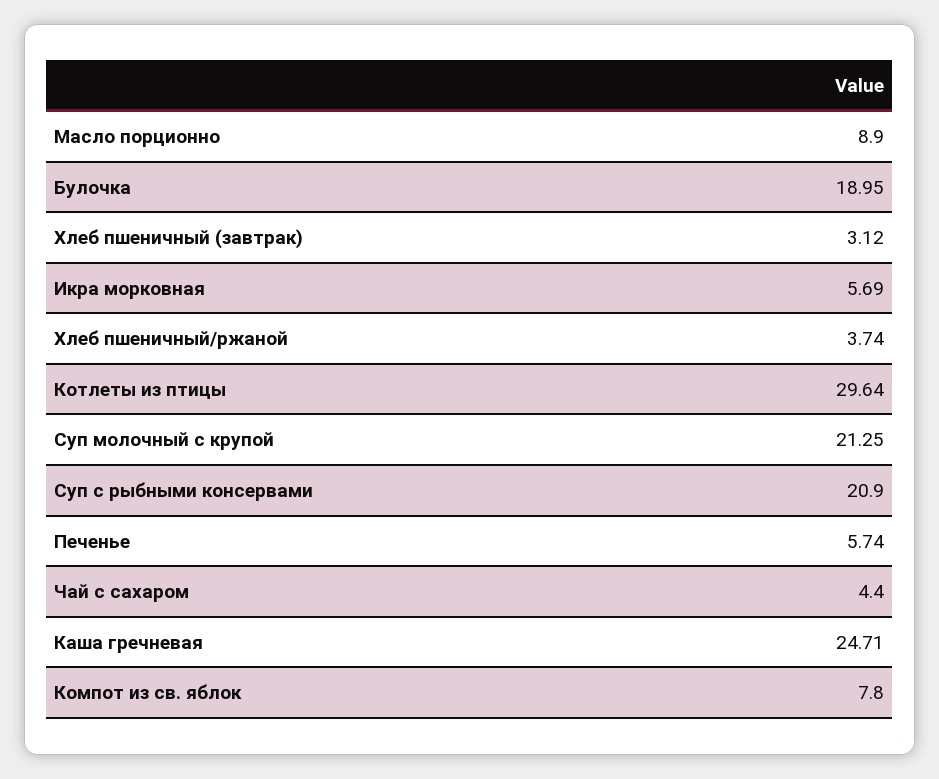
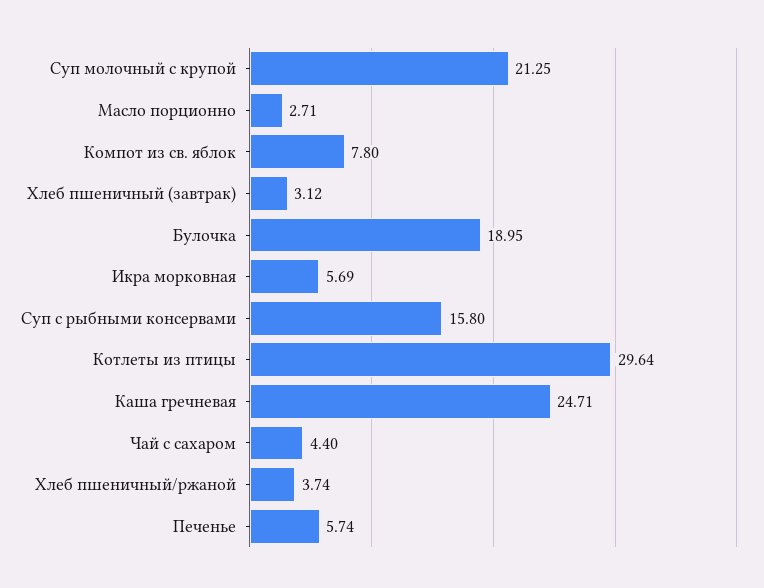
Масло порционно: 8.9 -> 2.71
Суп с рыбными консервами: 20.9 -> 15.8

